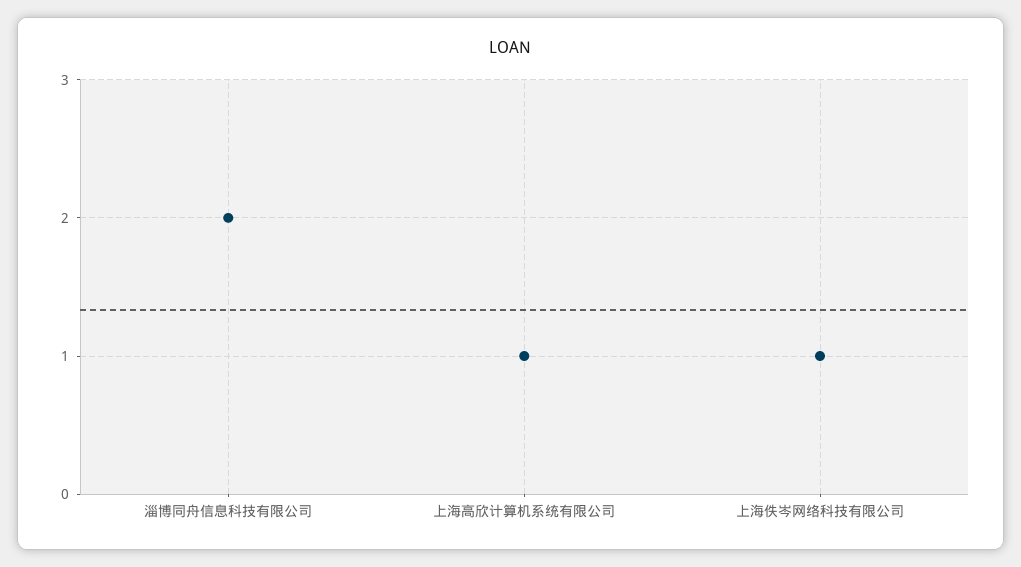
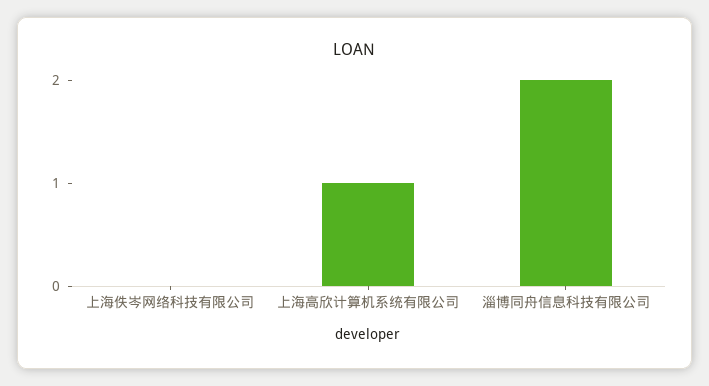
上海佚岑网络科技有限公司: 1 -> 0

